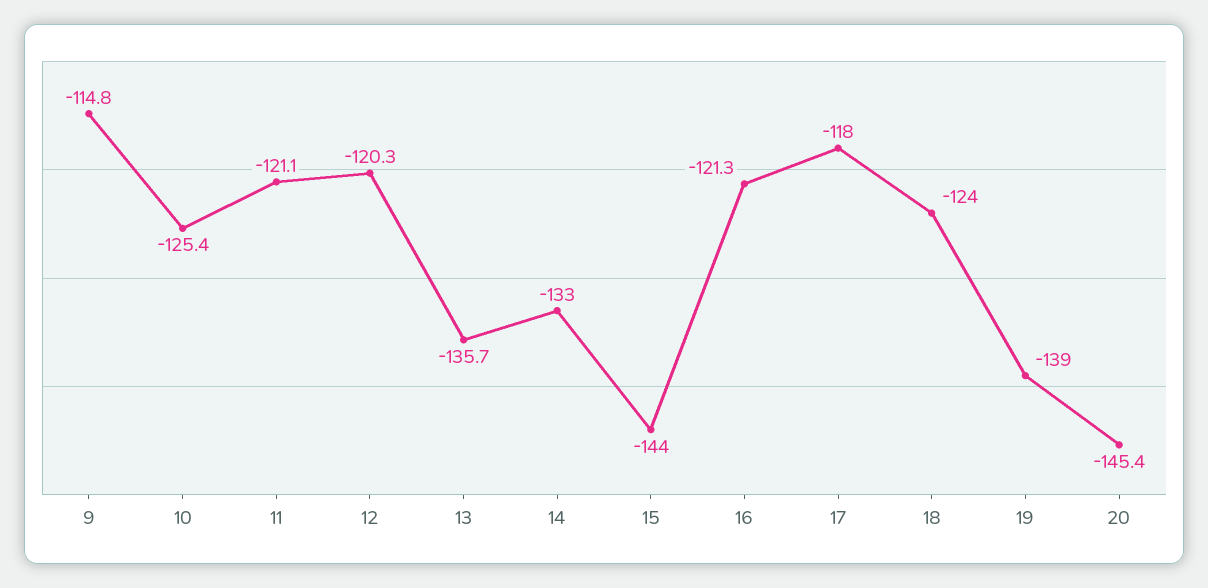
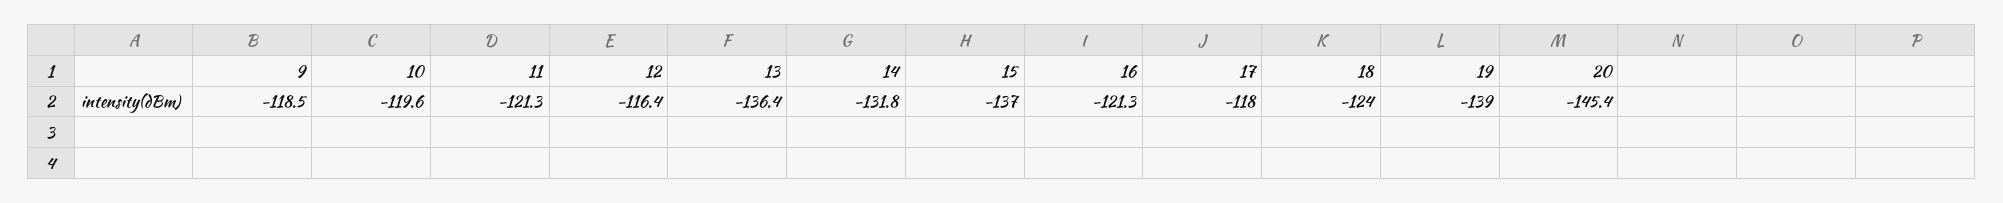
9: -114.8 -> -118.5
10: -125.4 -> -119.6
11: -121.1 -> -121.3
12: -120.3 -> -116.4
13: -135.7 -> -136.4
14: -133 -> -131.8
15: -144 -> -137

